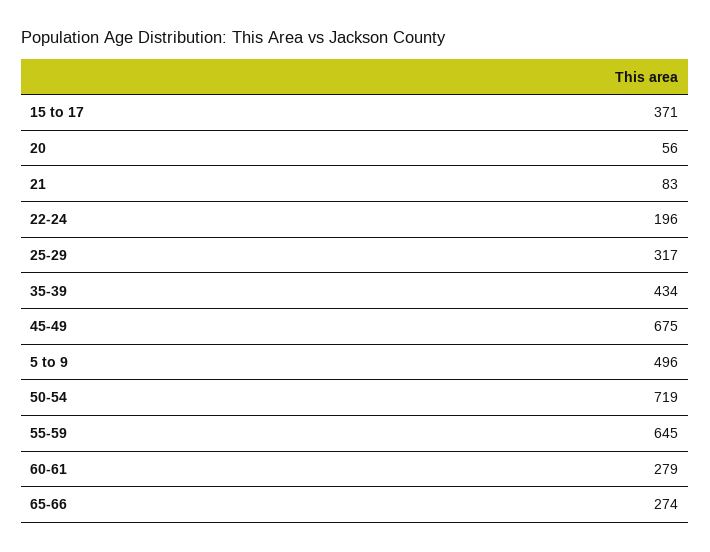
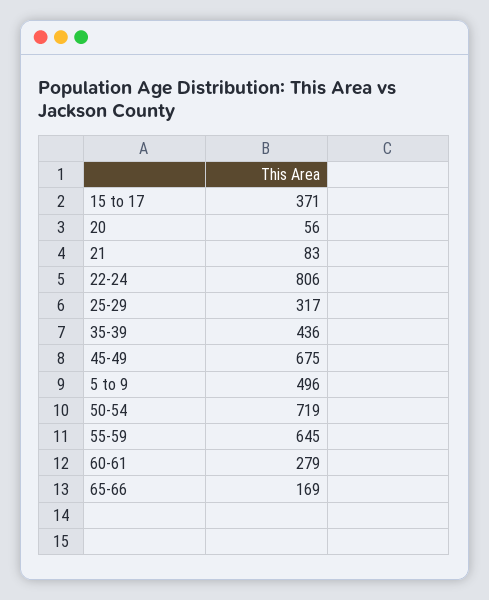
22-24: 196 -> 806
35-39: 434 -> 436
65-66: 274 -> 169

